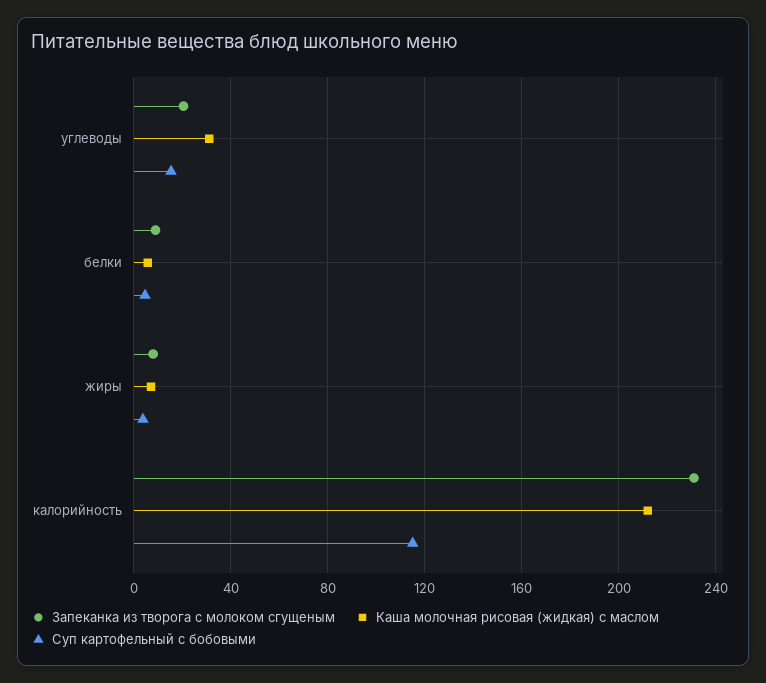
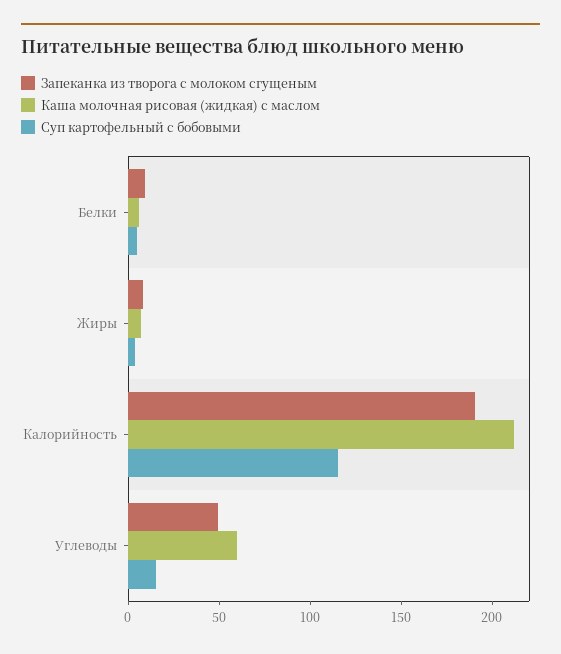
Запеканка из творога с молоком сгущеным, углеводы: 20 -> 50
Каша молочная рисовая (жидкая) с маслом, углеводы: 30 -> 60
Запеканка из творога с молоком сгущеным, калорийность: 230 -> 190

